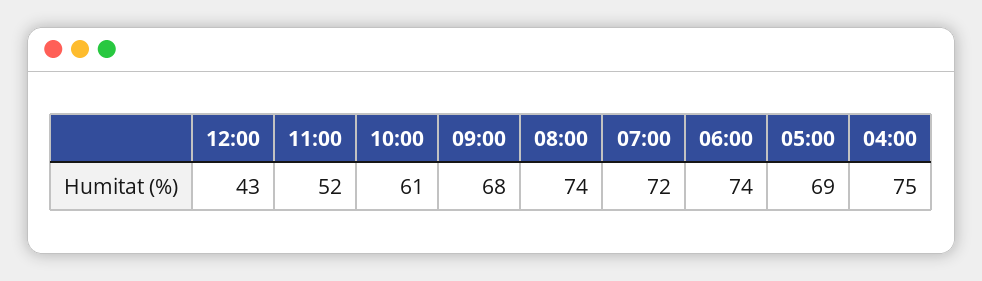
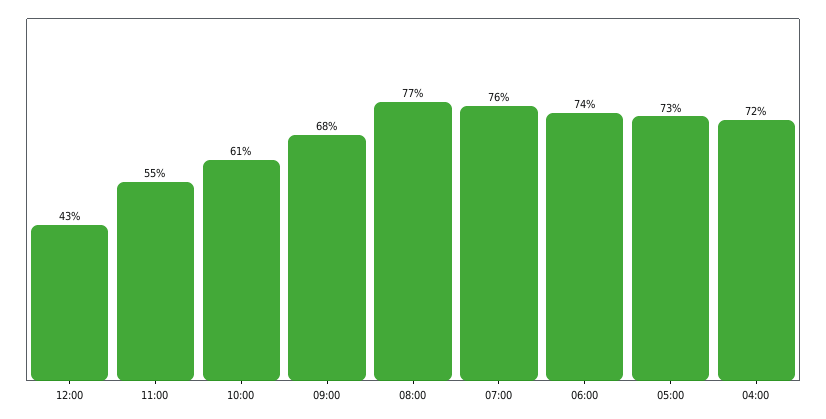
11:00: 52 -> 55
08:00: 74 -> 77
07:00: 72 -> 76
05:00: 69 -> 73
04:00: 75 -> 72

